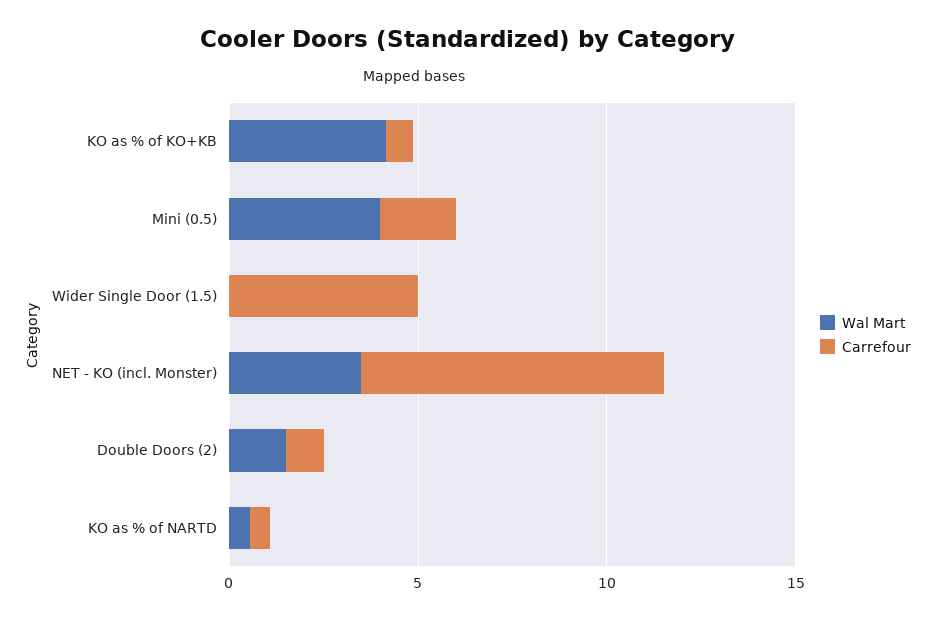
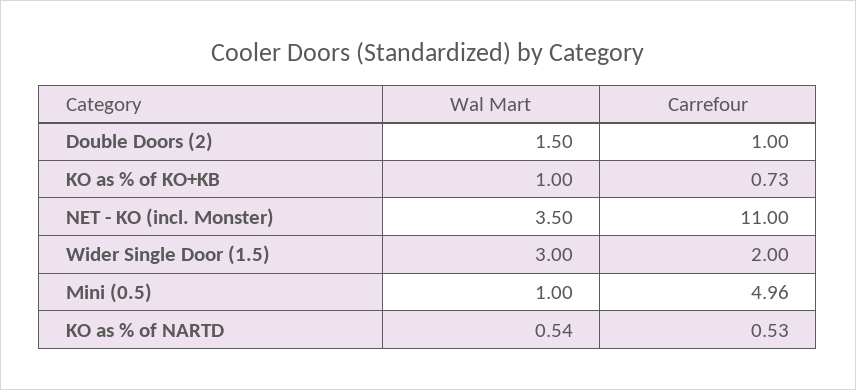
Wal Mart, KO as % of KO+KB: 4 -> 1
Wal Mart, Mini (0.5): 4 -> 1
Carrefour, Mini (0.5): 2 -> 4.96
Wal Mart, Wider Single Door (1.5): 0 -> 3
Carrefour, Wider Single Door (1.5): 5 -> 2
Carrefour, NET - KO (incl. Monster): 8 -> 11

